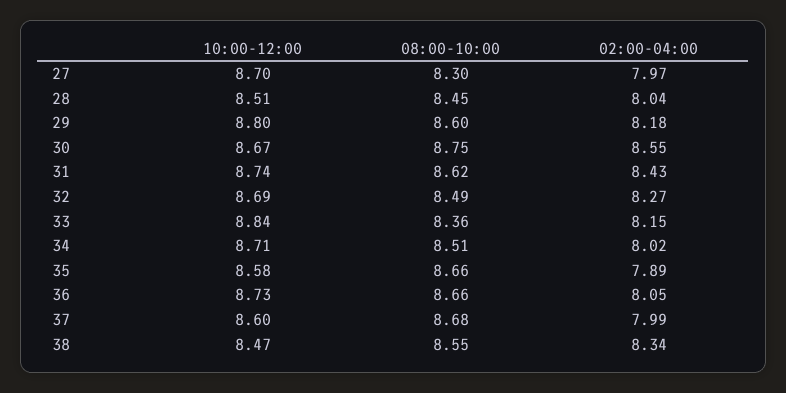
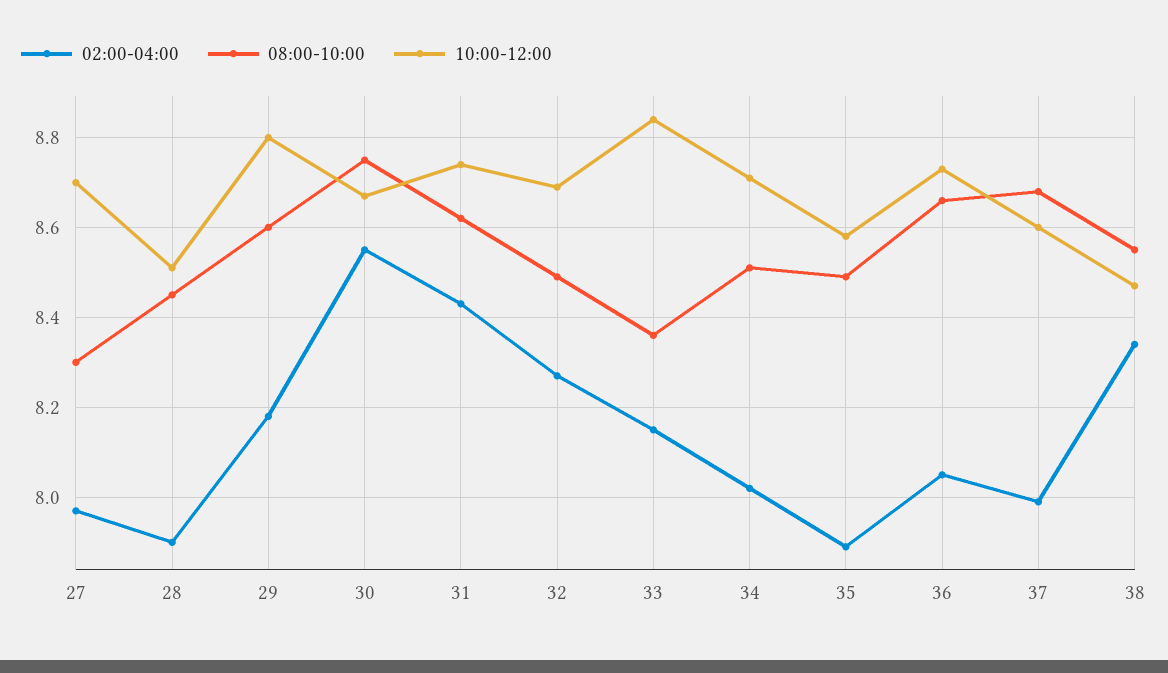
02:00-04:00, 28: 8.04 -> 7.9
08:00-10:00, 35: 8.66 -> 8.5

